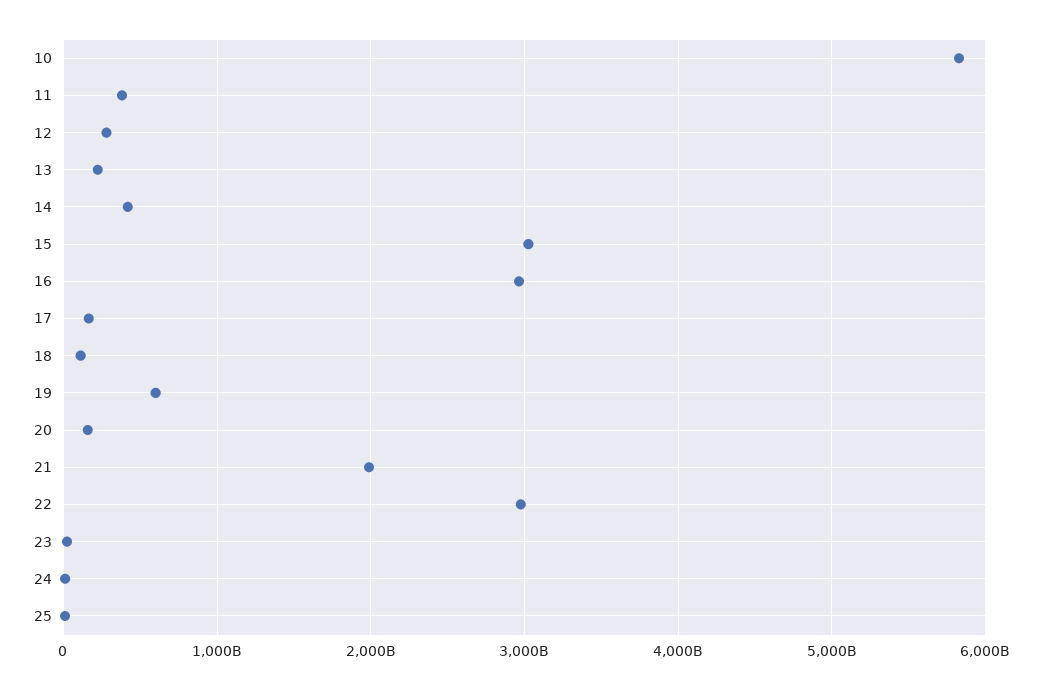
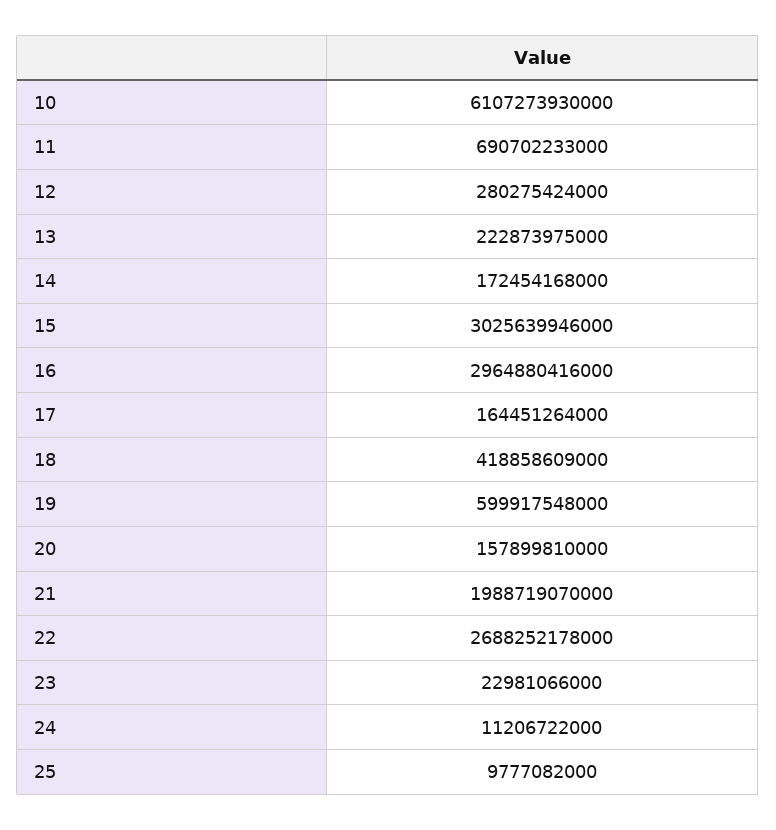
10: 5800000000000 -> 6107273930000
11: 400000000000 -> 690702233000
14: 400000000000 -> 172454168000
18: 100000000000 -> 418858609000
22: 3000000000000 -> 2688252178000

